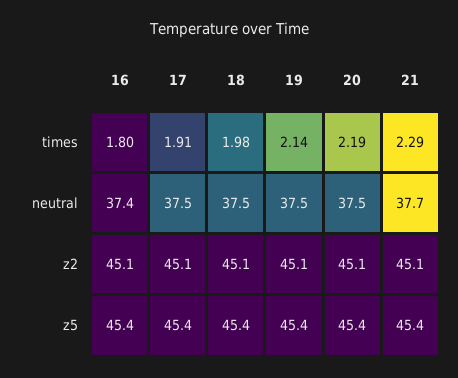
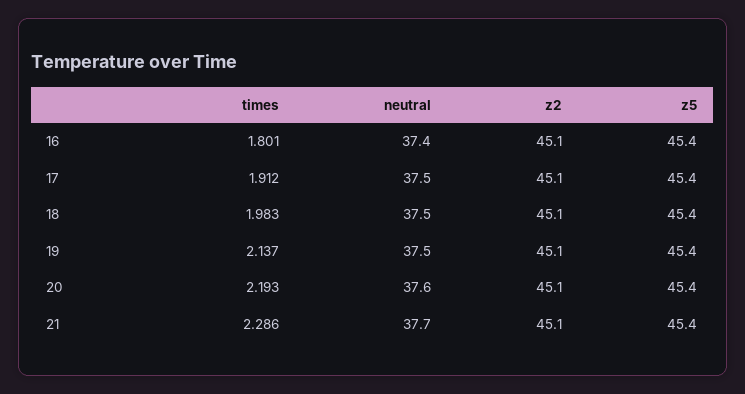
20, neutral: 37.5 -> 37.6

